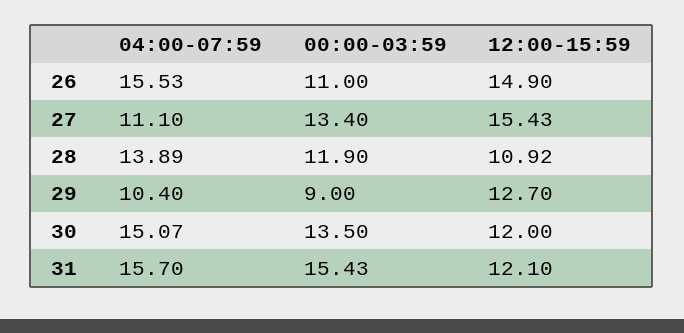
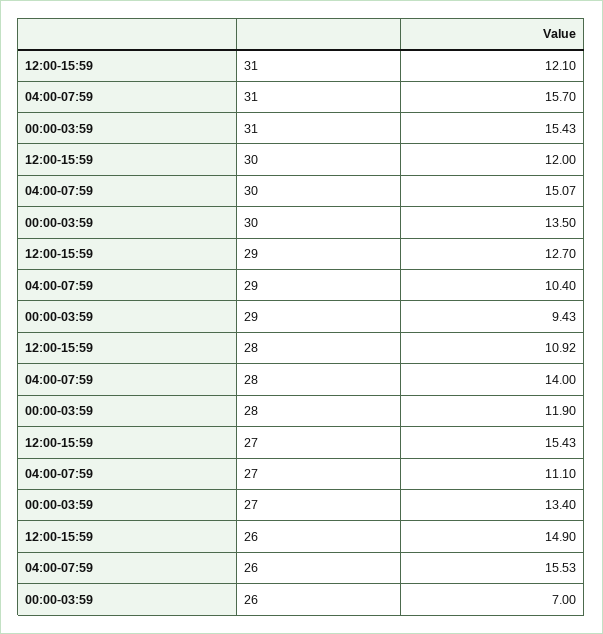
00:00-03:59, 26: 11 -> 7
04:00-07:59, 28: 13.89 -> 14
00:00-03:59, 29: 9 -> 9.43

